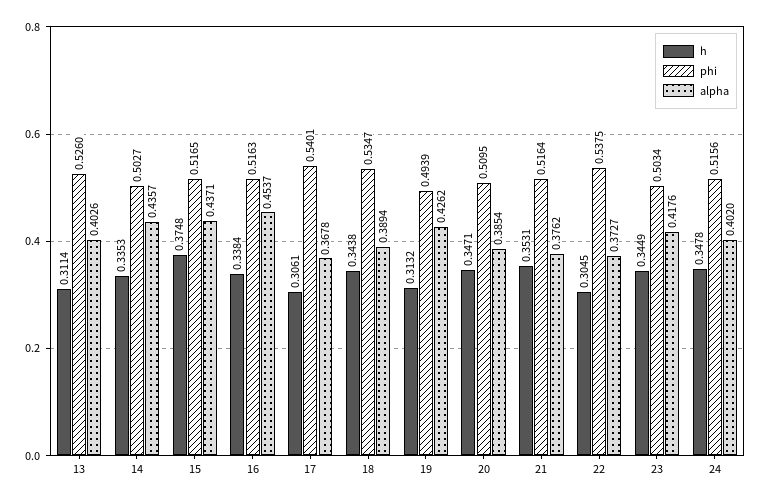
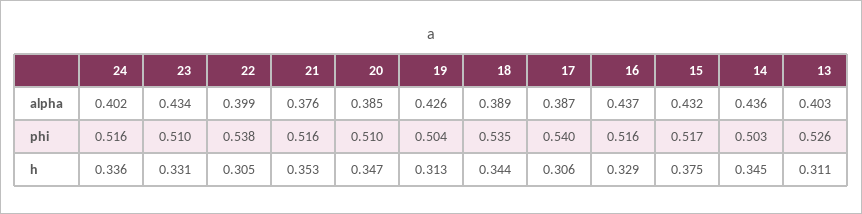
h, 14: 0.3353 -> 0.345
alpha, 15: 0.4371 -> 0.432
h, 16: 0.3384 -> 0.329
alpha, 16: 0.4537 -> 0.437
alpha, 17: 0.3678 -> 0.387
phi, 19: 0.4939 -> 0.504
alpha, 22: 0.3727 -> 0.399
h, 23: 0.3449 -> 0.331
phi, 23: 0.5034 -> 0.51
alpha, 23: 0.4176 -> 0.434
h, 24: 0.3478 -> 0.336

